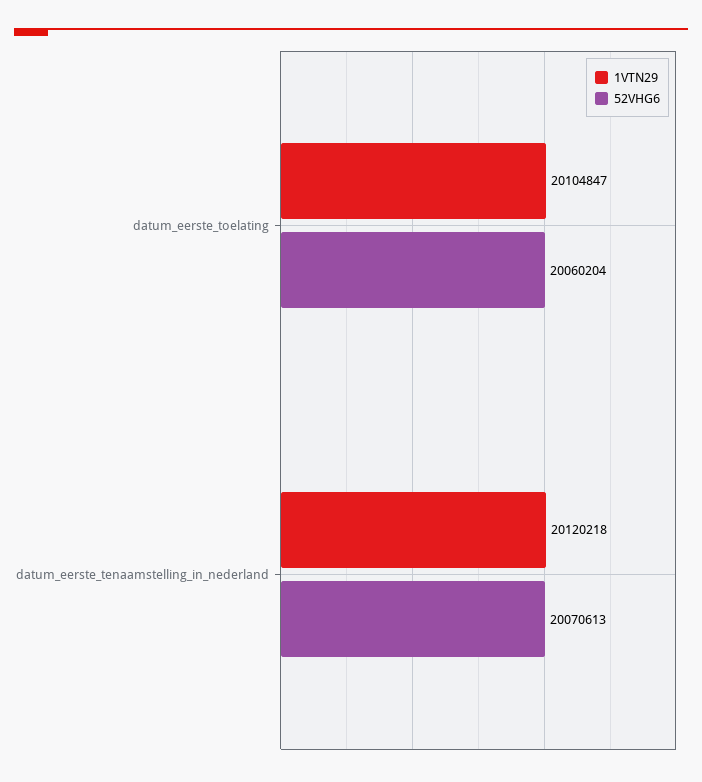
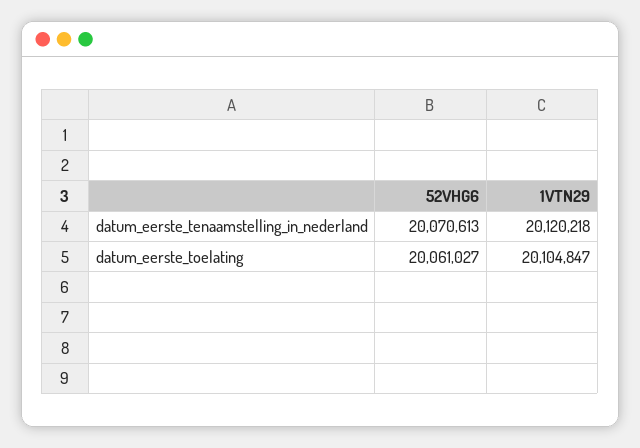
52VHG6, datum_eerste_toelating: 20060204 -> 20061027

